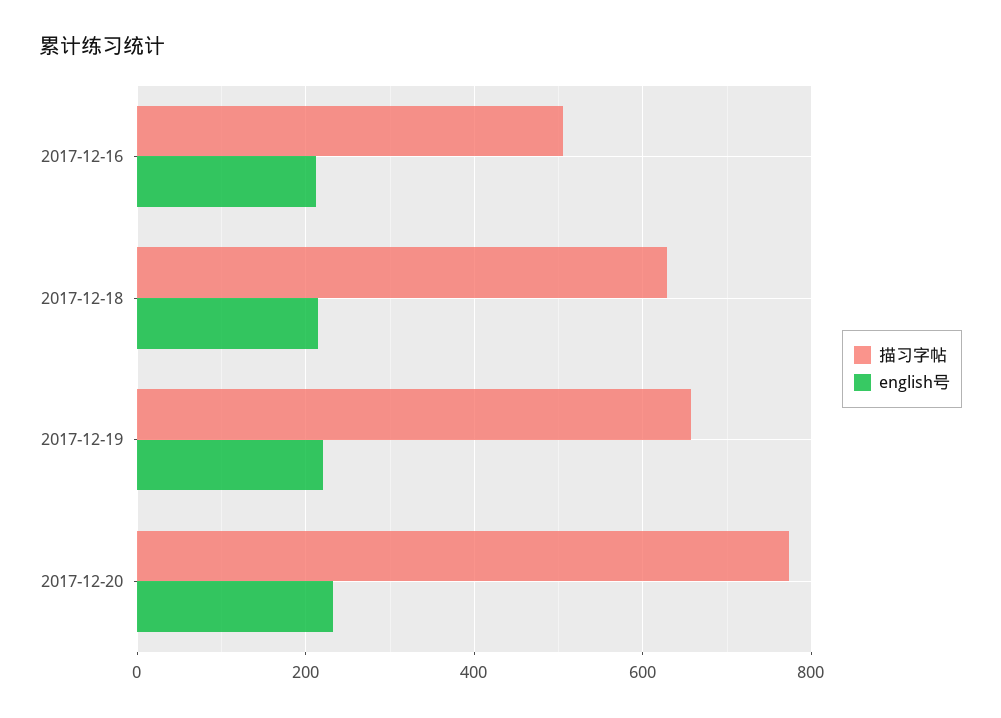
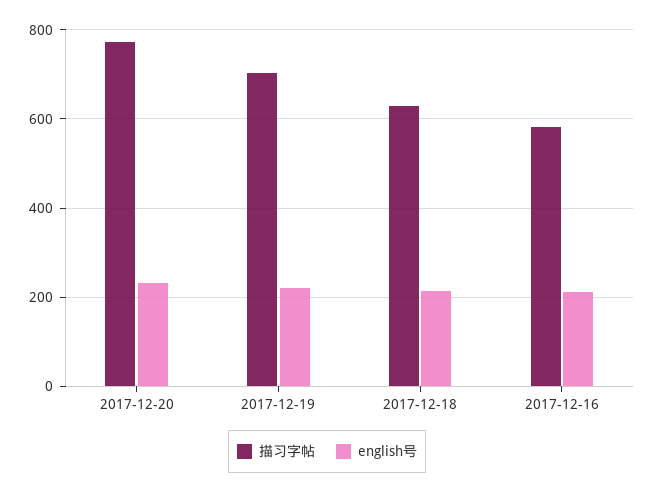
描习字帖, 2017-12-16: 500 -> 580
描习字帖, 2017-12-19: 660 -> 700

